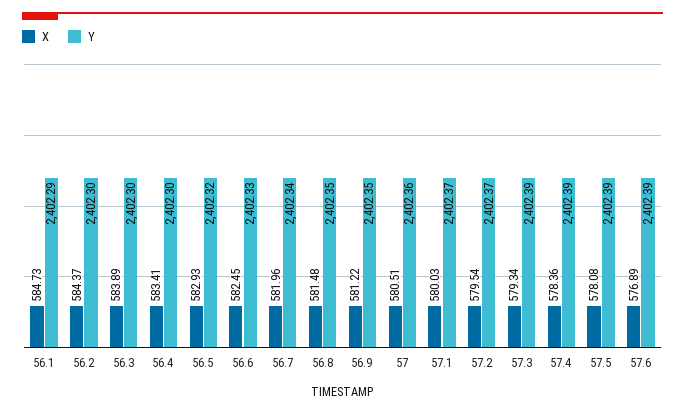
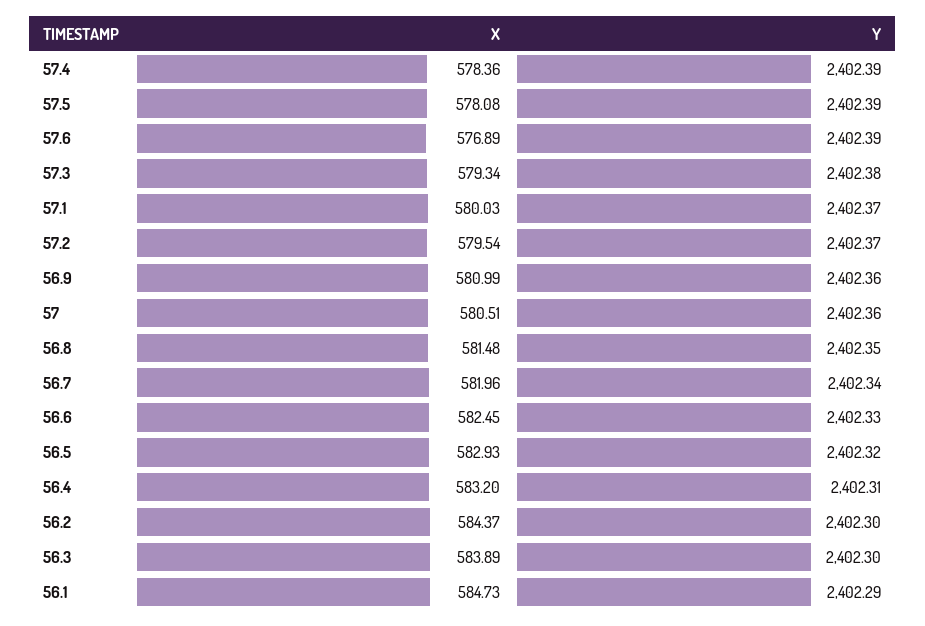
X, 56.4: 583.41 -> 583.2
Y, 56.4: 2402.3 -> 2402.31
X, 56.9: 581.22 -> 580.99
Y, 56.9: 2402.35 -> 2402.36
Y, 57.3: 2402.39 -> 2402.38

